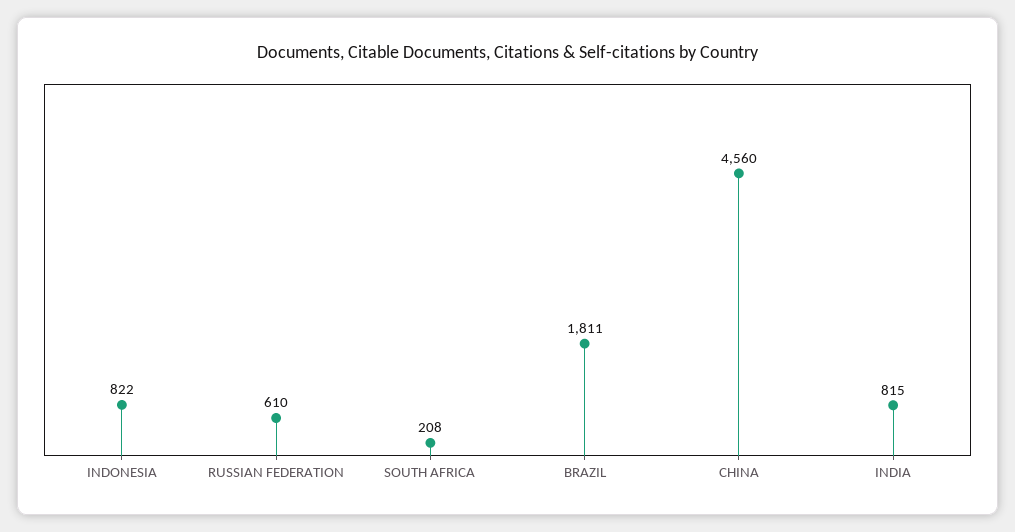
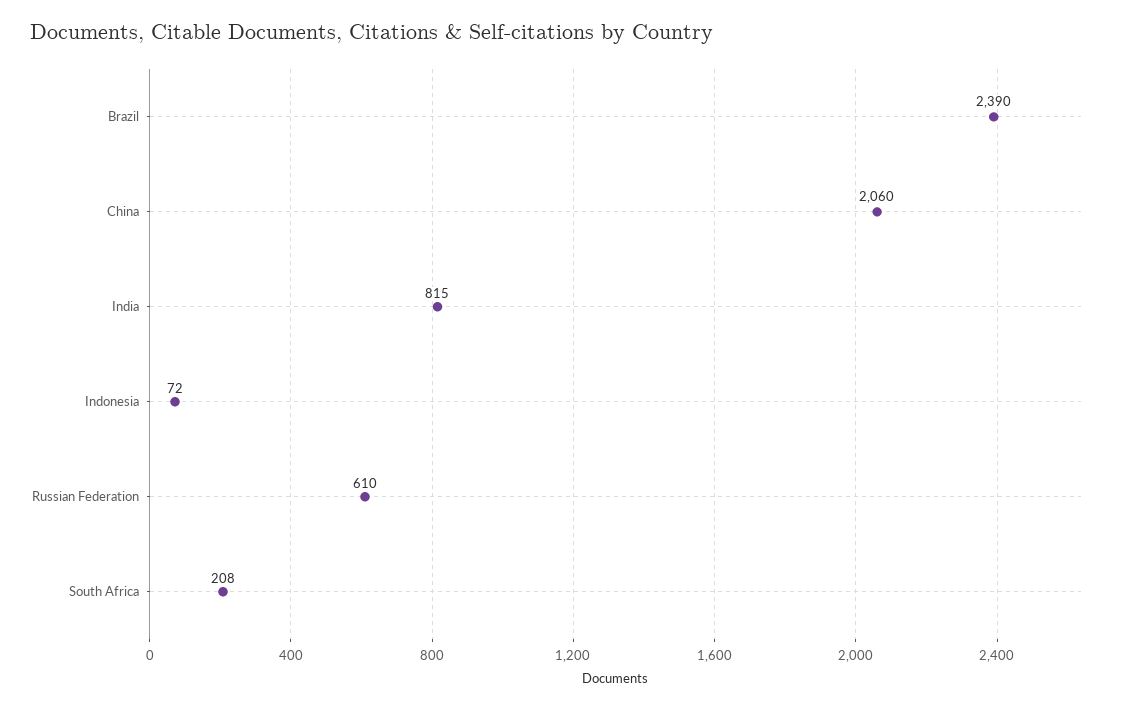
INDONESIA: 822 -> 72
BRAZIL: 1811 -> 2390
CHINA: 4560 -> 2060

